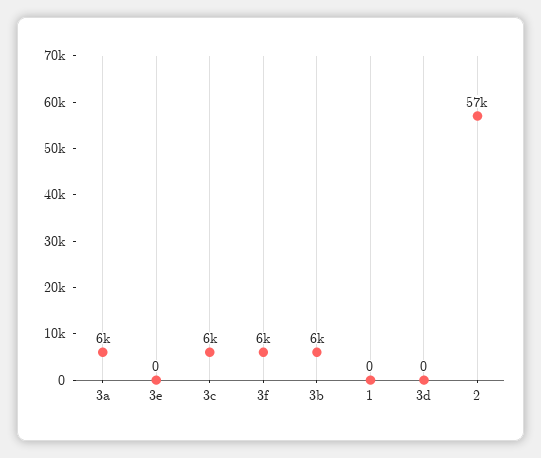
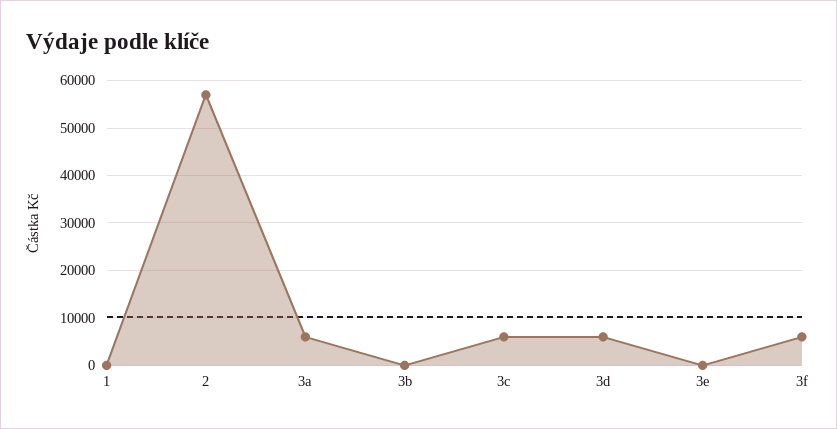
3b: 6000 -> 0
3d: 0 -> 6000

